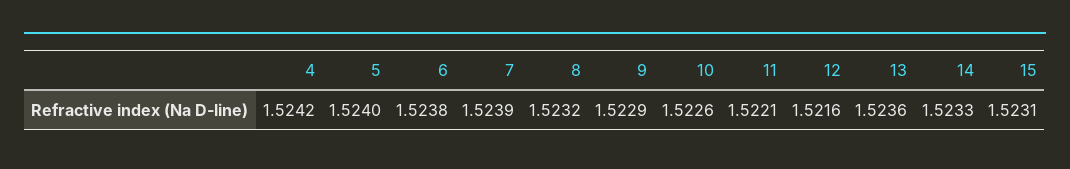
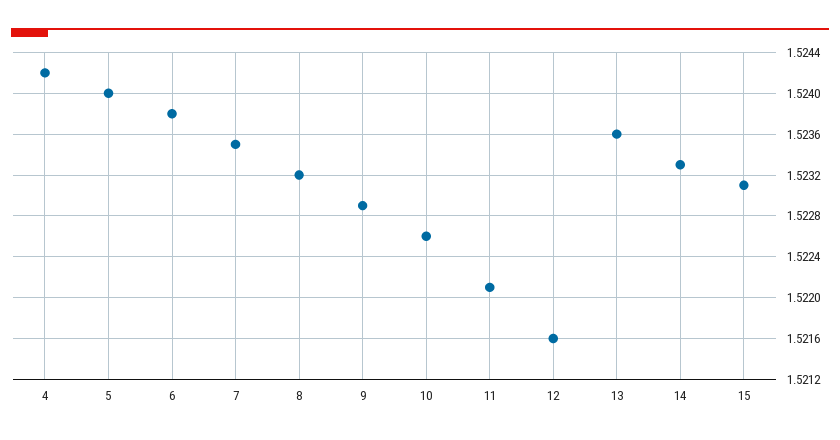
7: 1.5239 -> 1.5235

